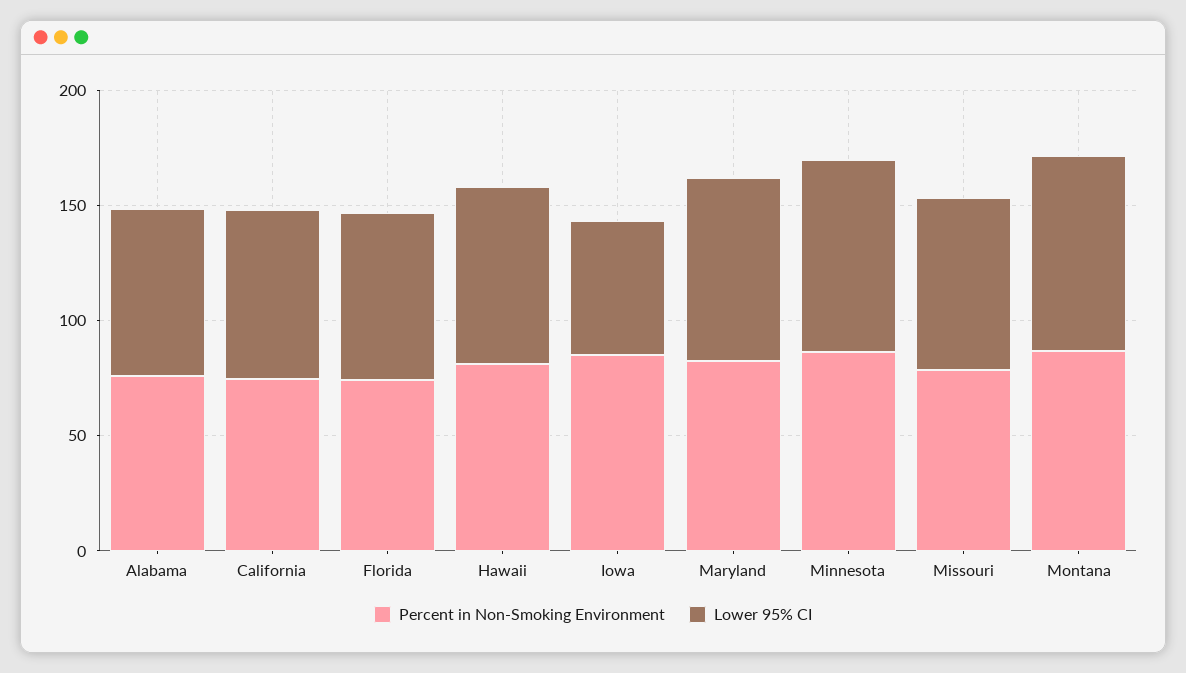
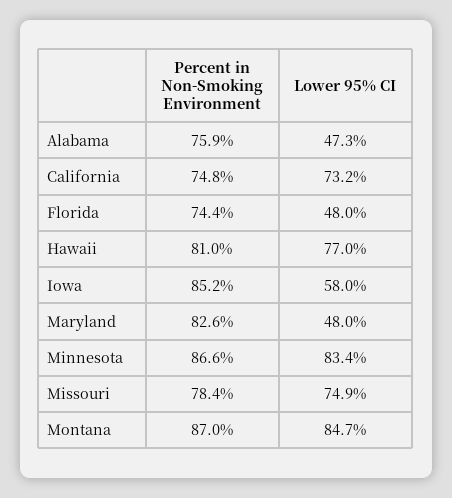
Lower 95% CI, Alabama: 70 -> 47.3
Lower 95% CI, Florida: 70 -> 48
Lower 95% CI, Maryland: 80 -> 48

